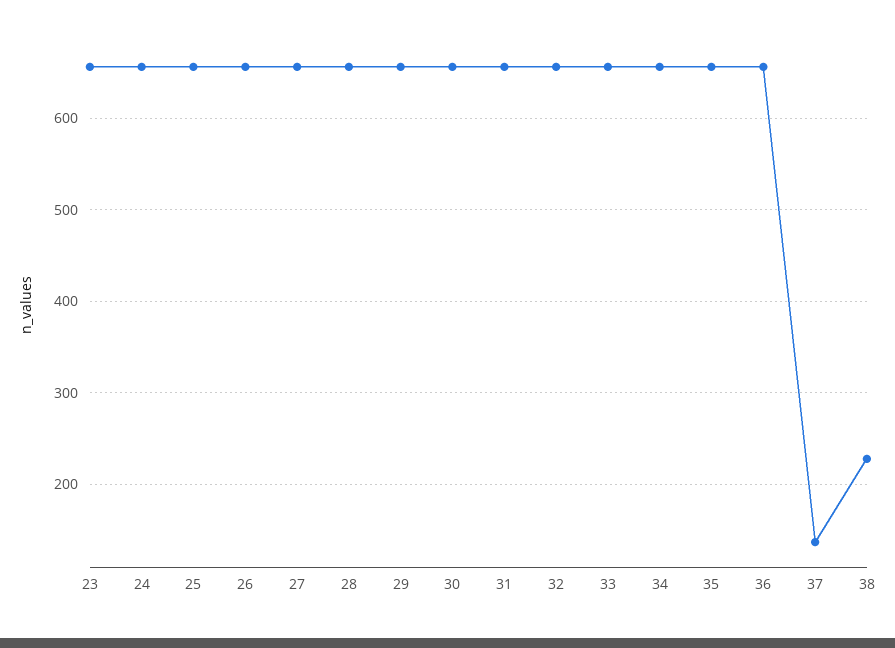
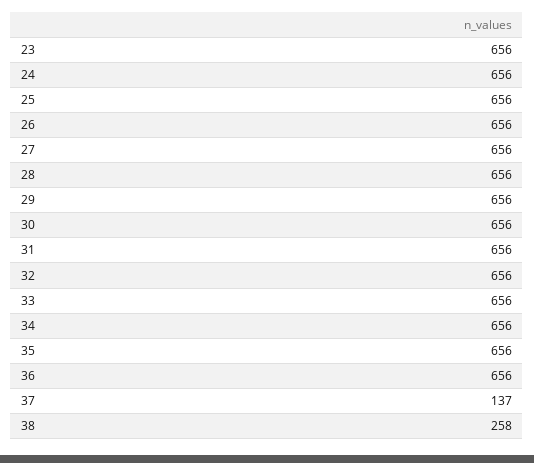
38: 230 -> 258

